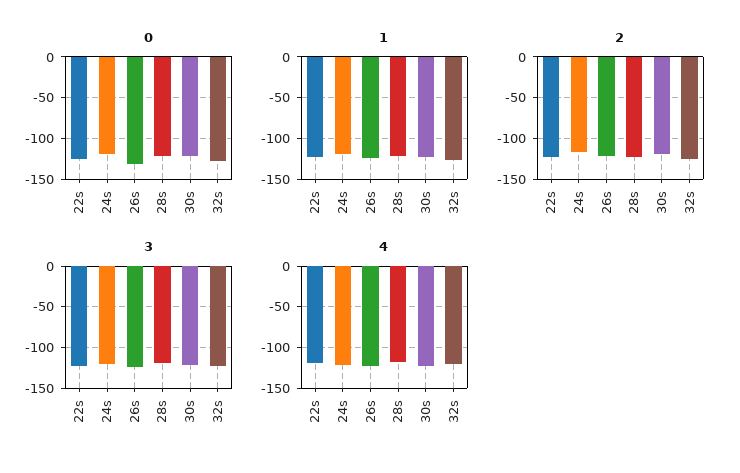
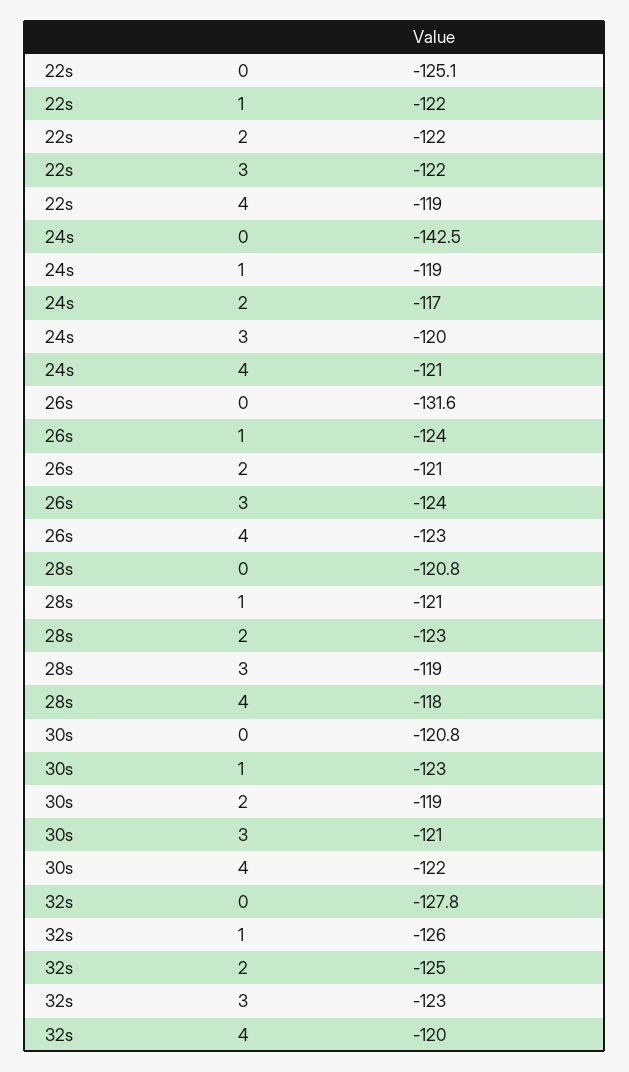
0, 24s: -120 -> -142.5

